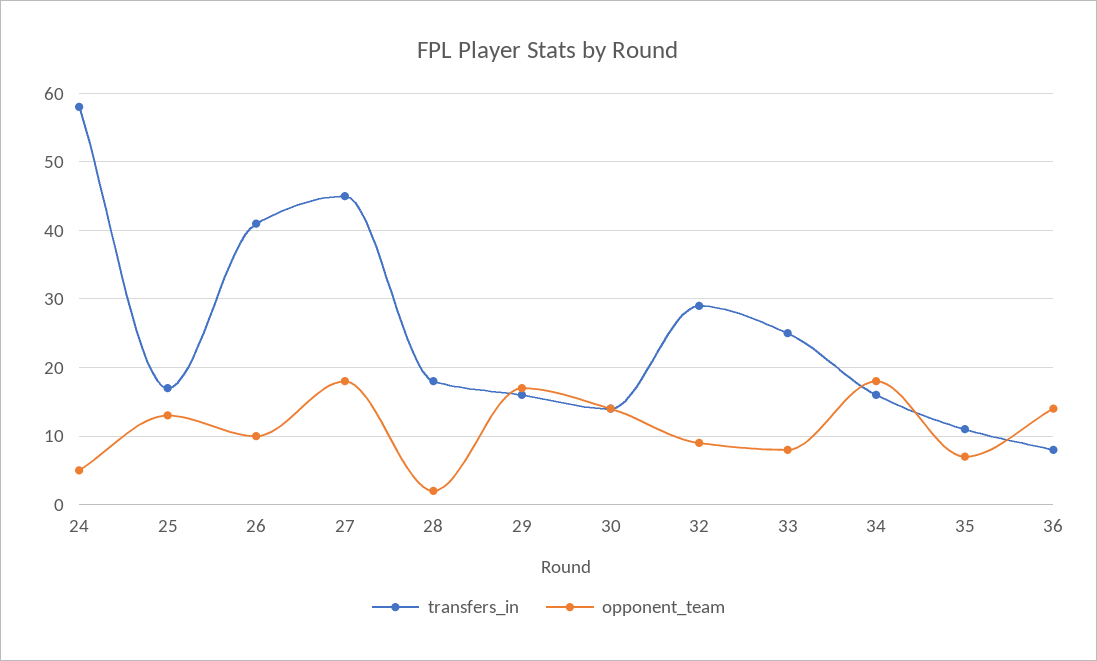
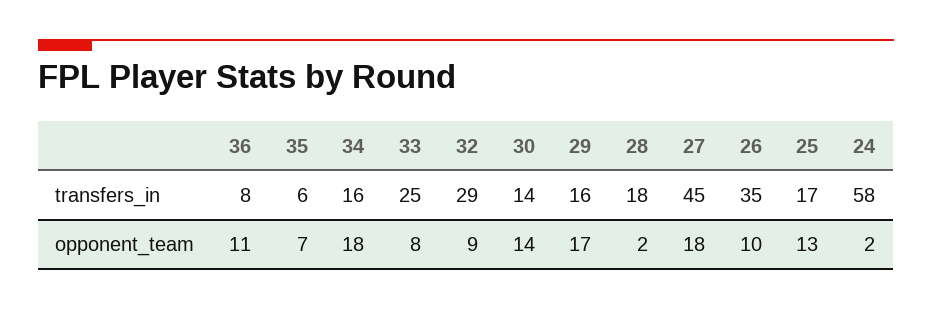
opponent_team, 24: 5 -> 2
transfers_in, 26: 41 -> 35
transfers_in, 35: 11 -> 6
opponent_team, 36: 14 -> 11

